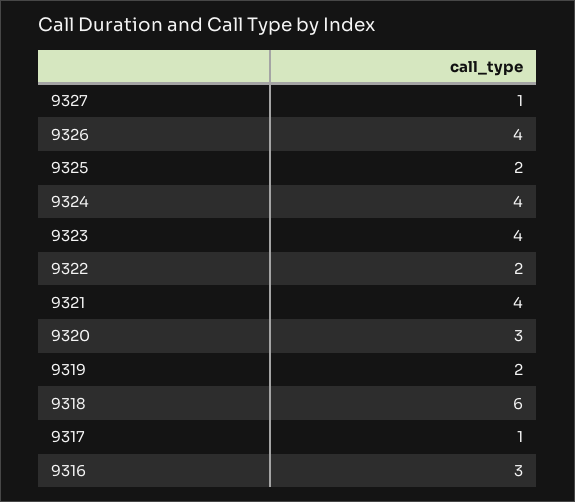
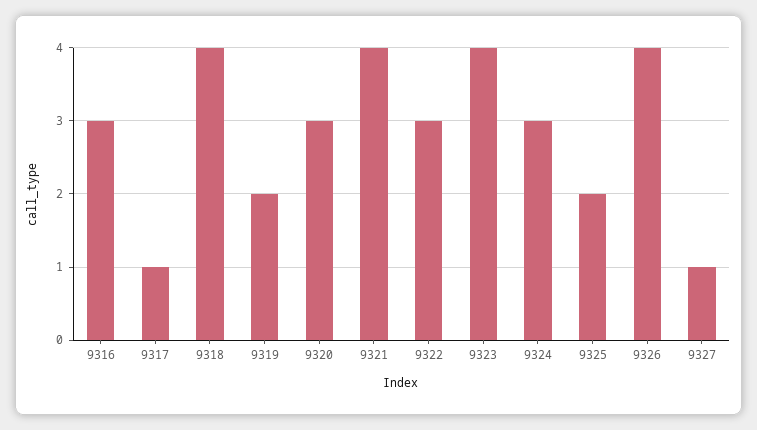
9324: 4 -> 3
9322: 2 -> 3
9318: 6 -> 4

